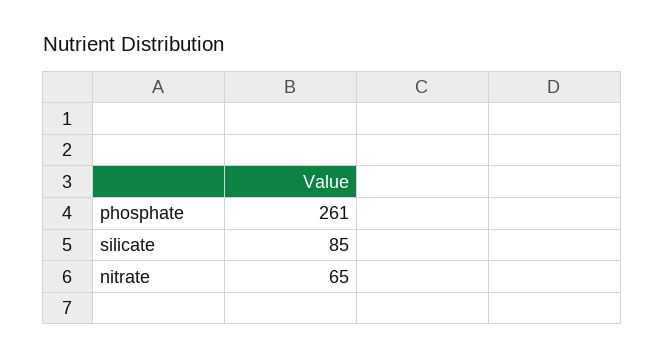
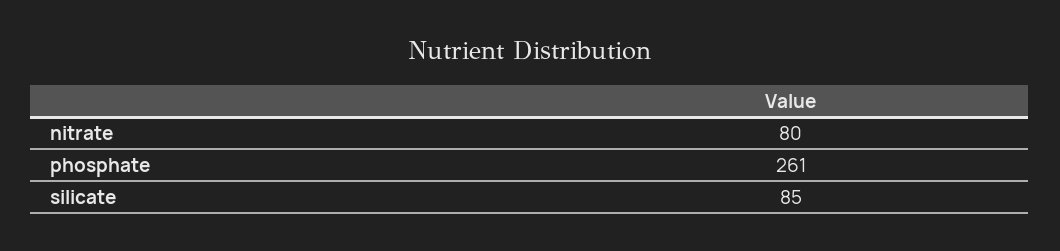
nitrate: 65 -> 80

